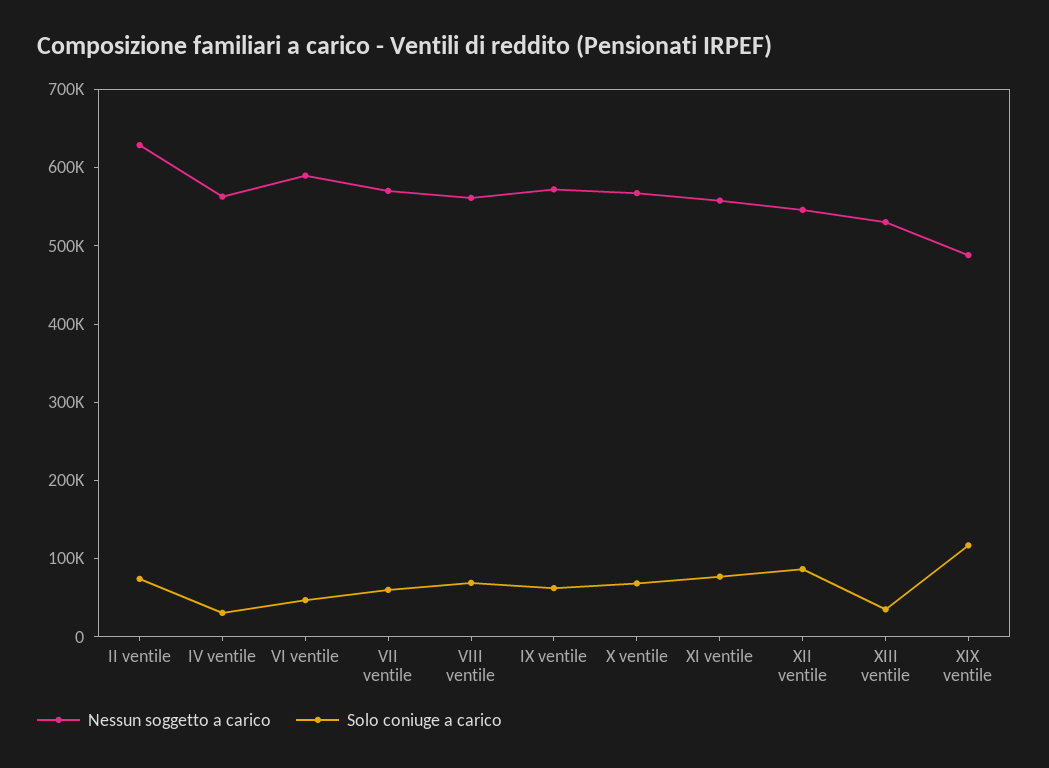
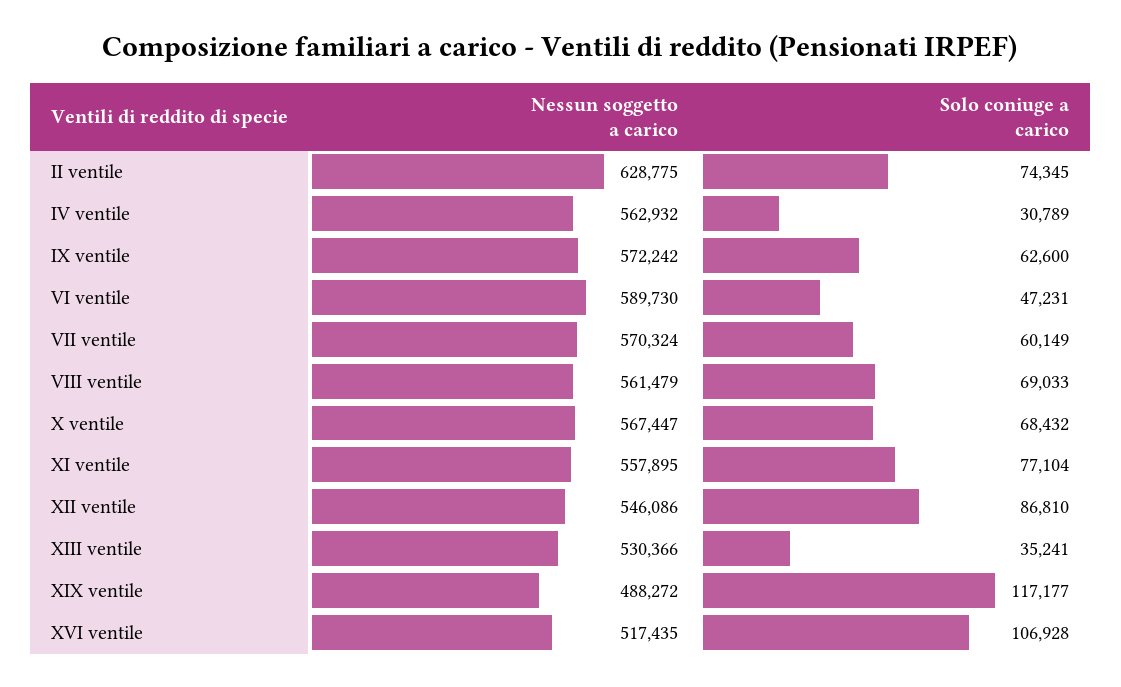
Nessun soggetto a carico, XVI ventile: none -> 517435
Solo coniuge a carico, XVI ventile: none -> 106928

